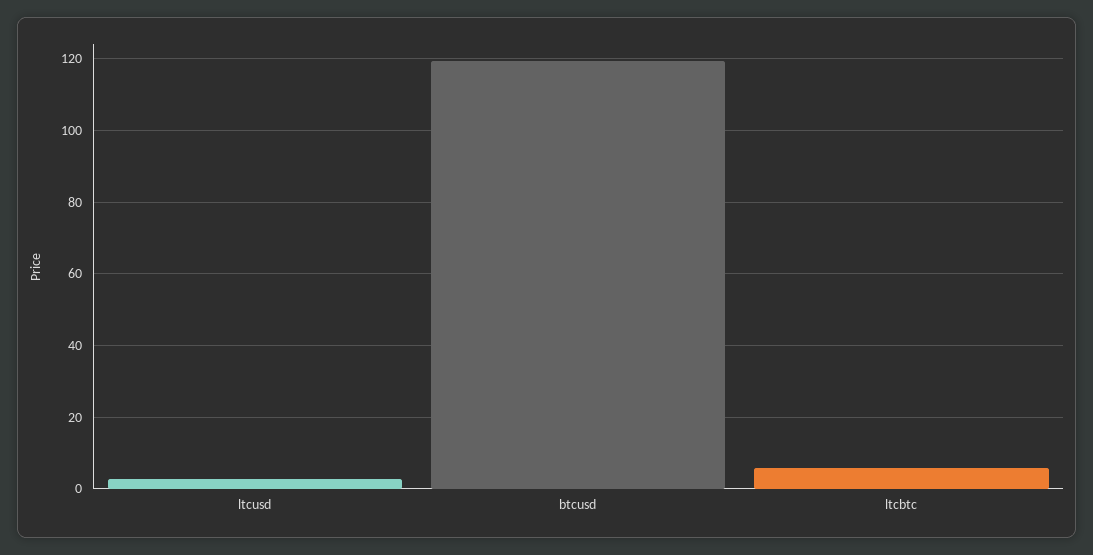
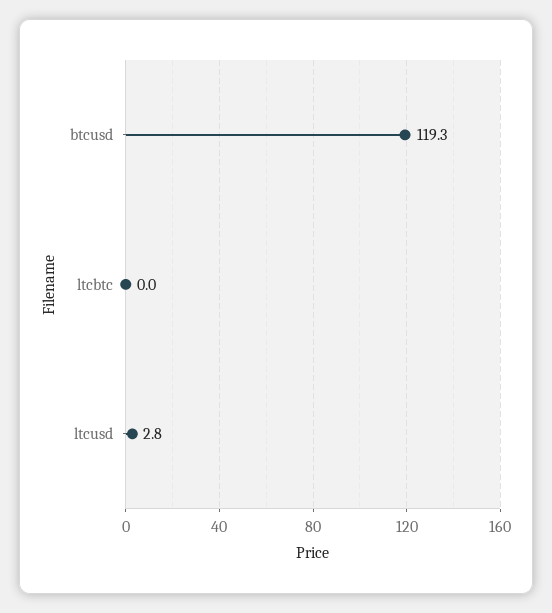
ltcbtc: 6 -> 0

